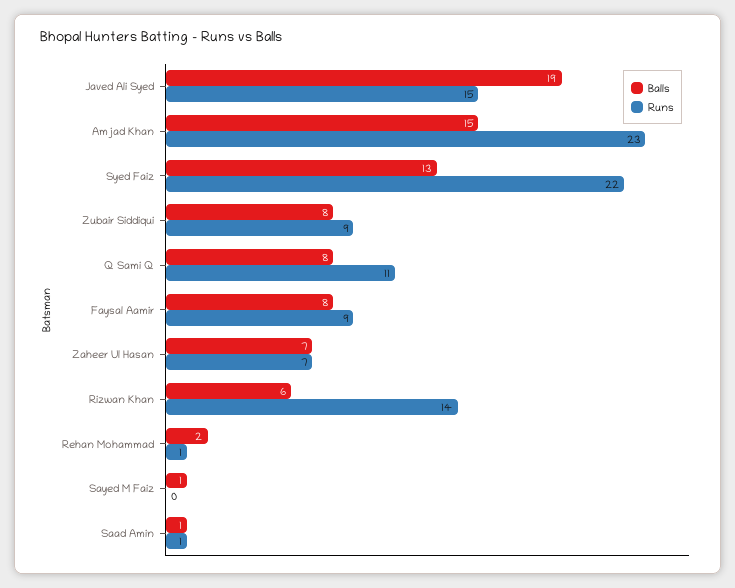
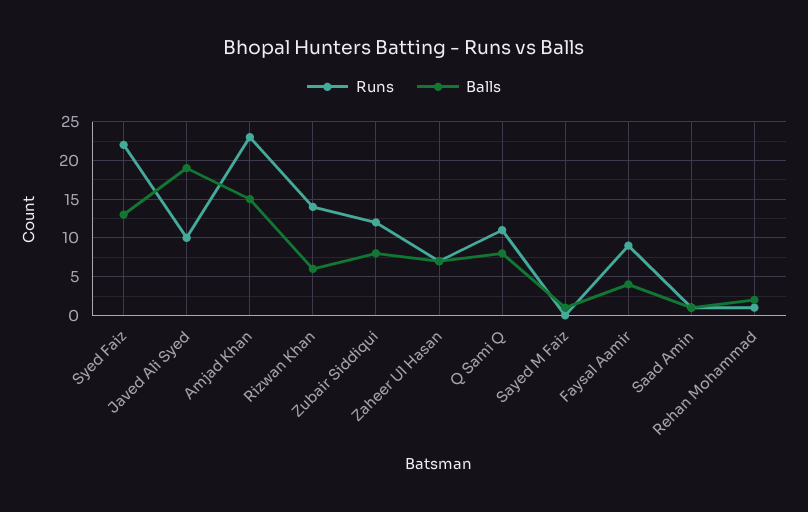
Runs, Javed Ali Syed: 15 -> 10
Runs, Zubair Siddiqui: 9 -> 12
Balls, Faysal Aamir: 8 -> 4

